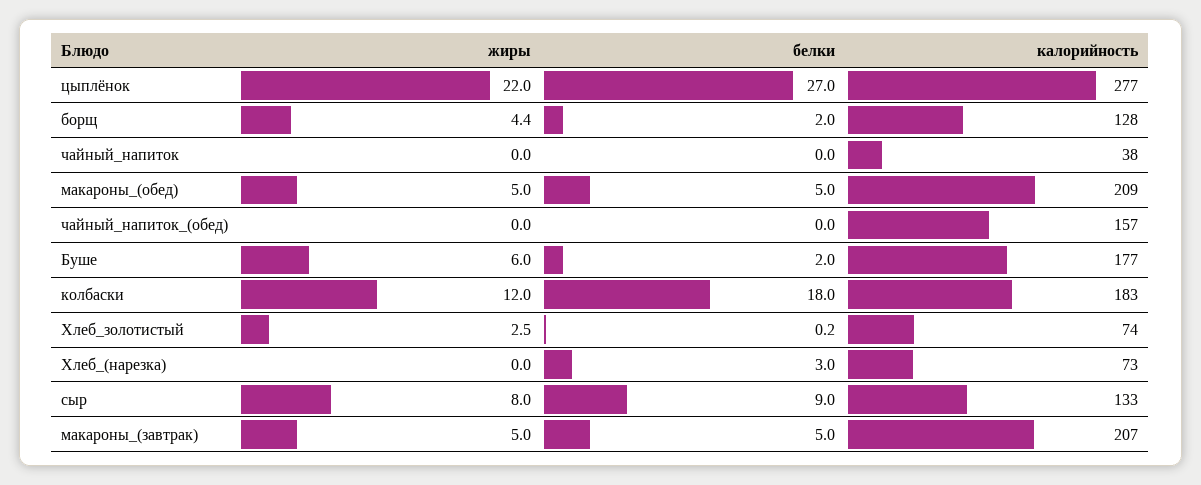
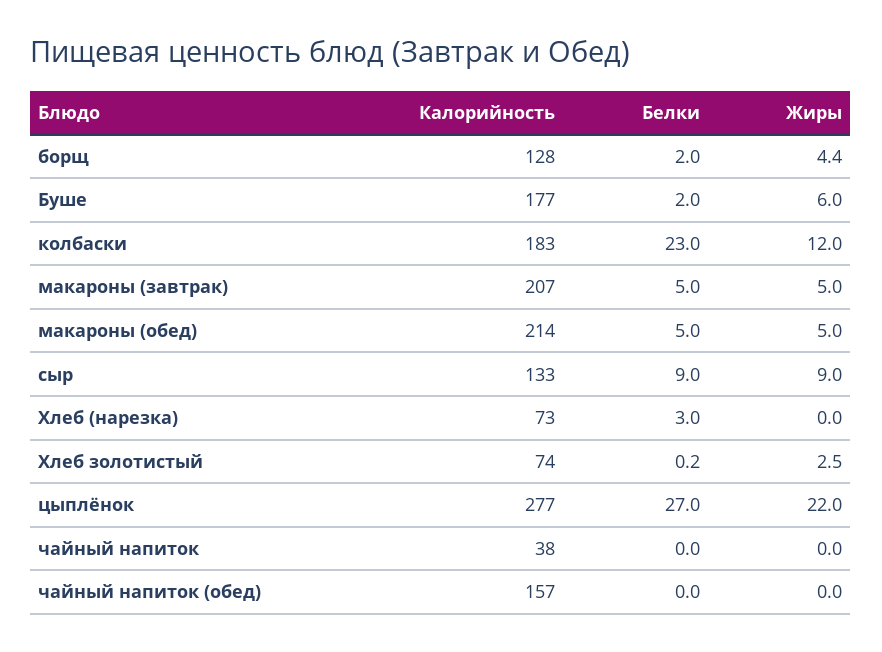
калорийность, макароны_(обед): 209 -> 214
белки, колбаски: 18 -> 23
жиры, сыр: 8 -> 9

